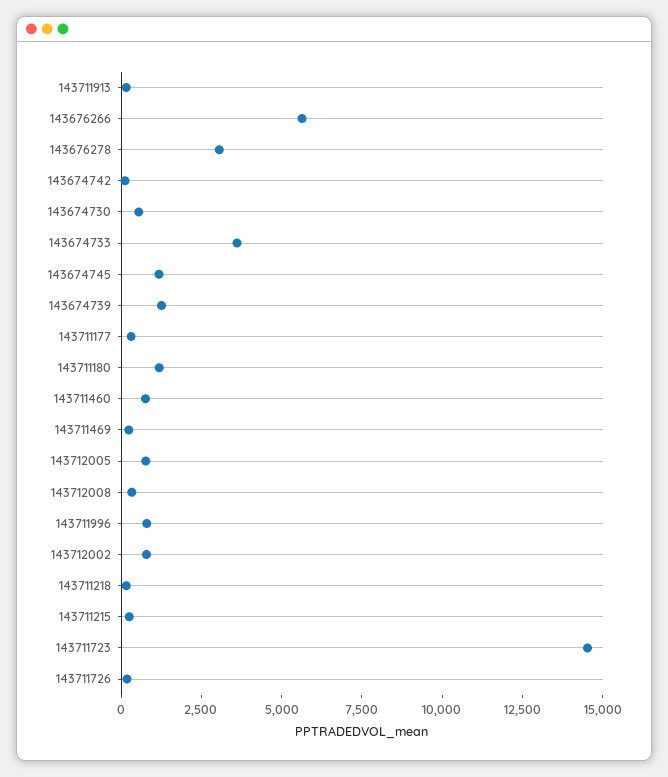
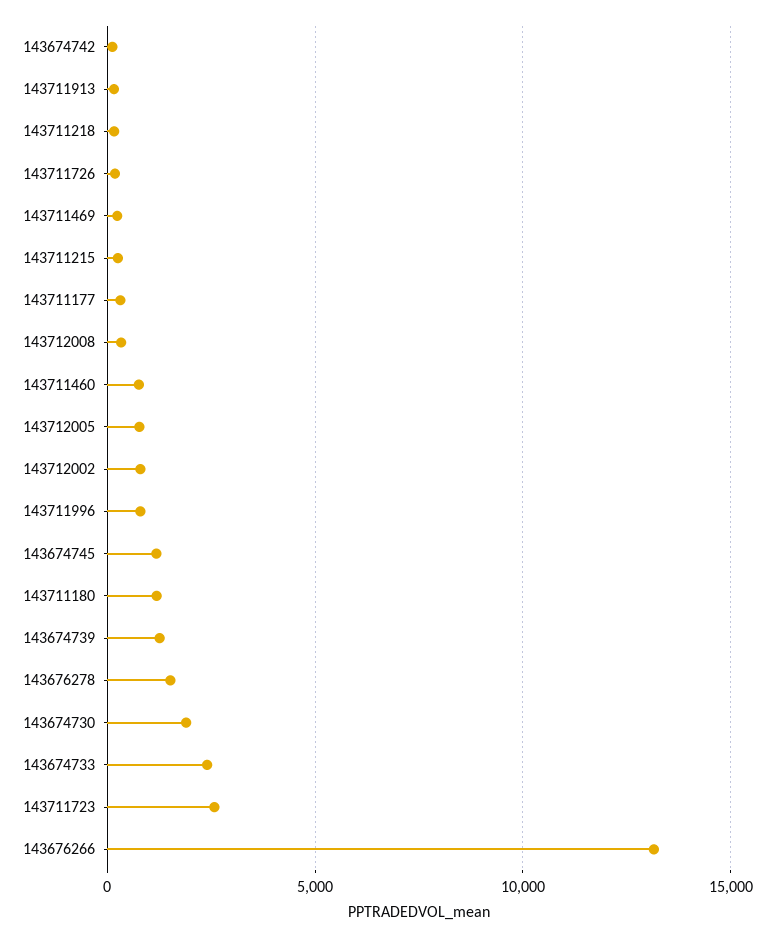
143676266: 5500 -> 13000
143676278: 3000 -> 1500
143674730: 500 -> 2000
143674733: 3500 -> 2500
143711723: 14500 -> 2500

